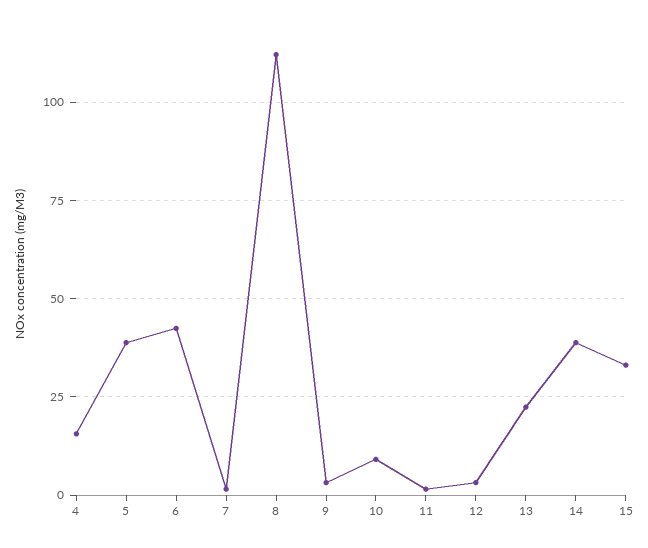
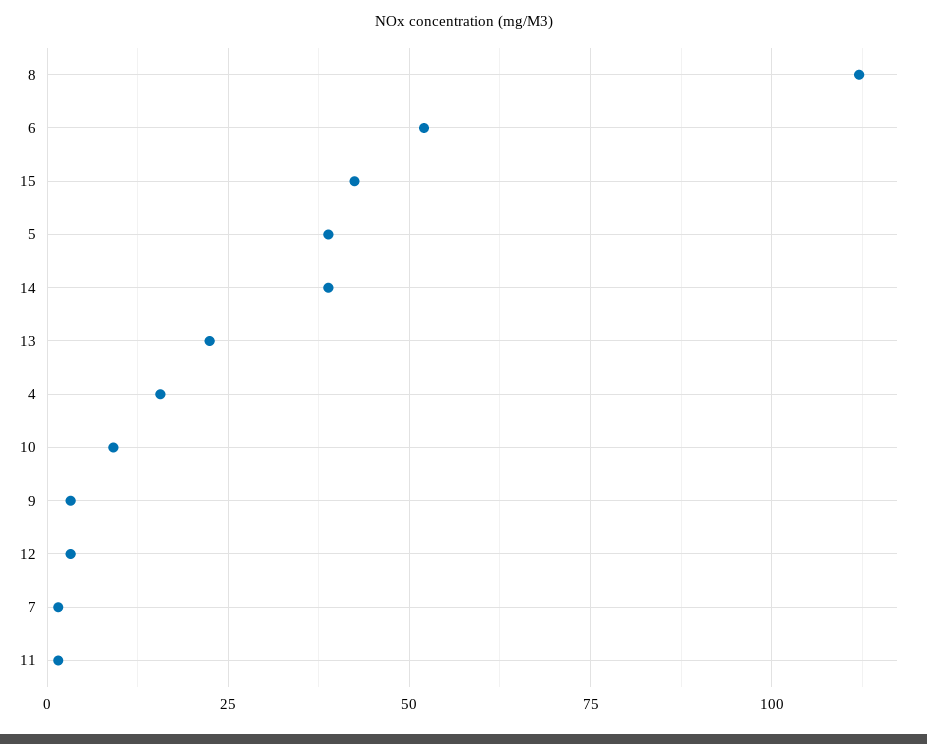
6: 42.5 -> 52.5
15: 32.5 -> 42.5

